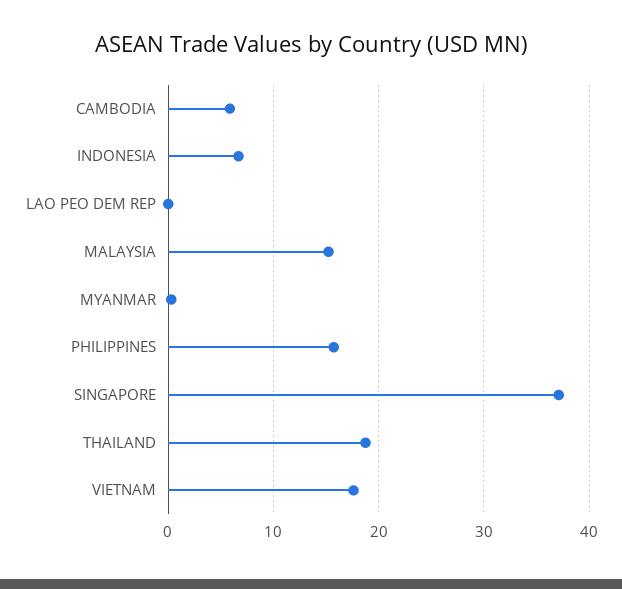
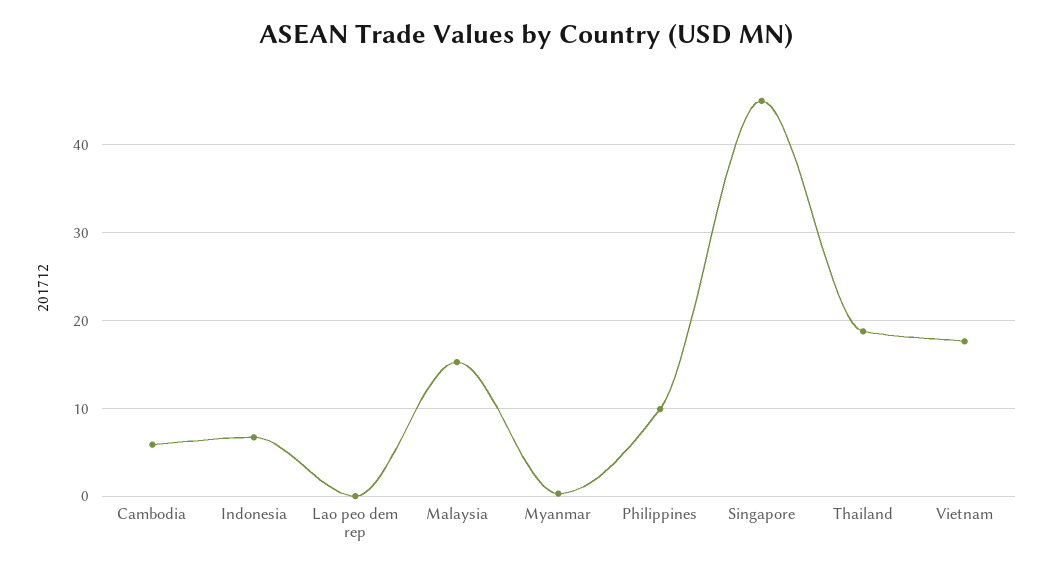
PHILIPPINES: 16 -> 10
SINGAPORE: 37 -> 45

